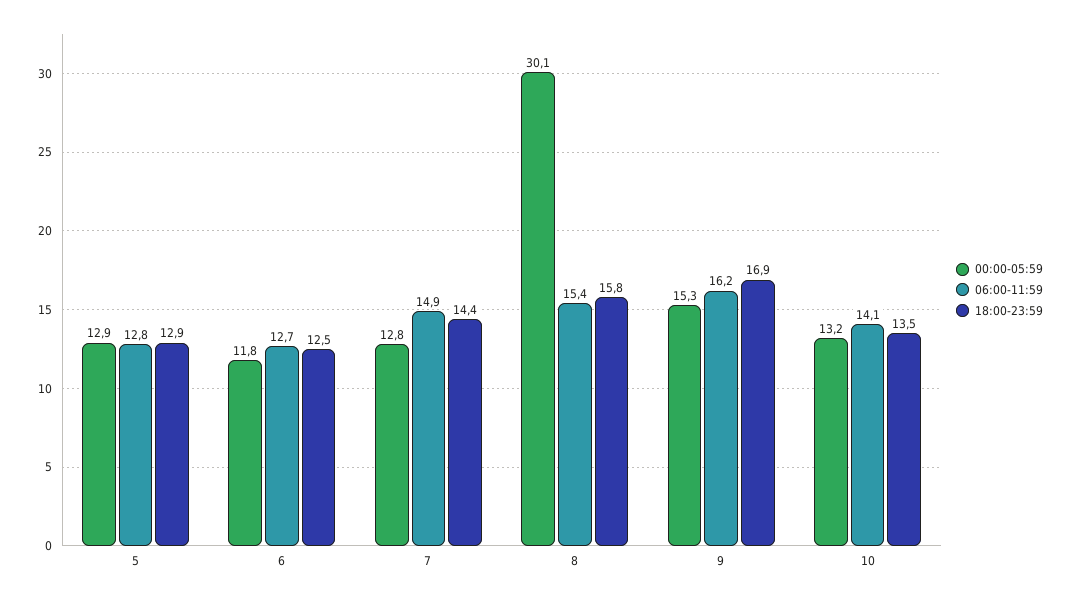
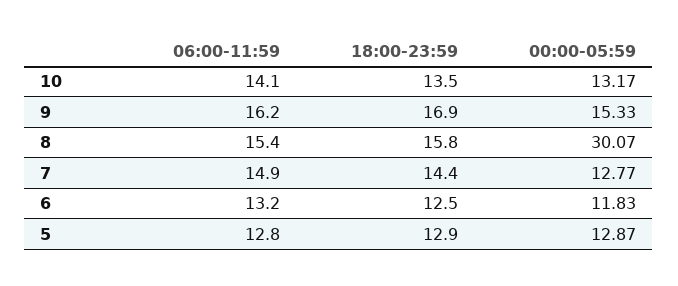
06:00-11:59, 6: 12.7 -> 13.2

